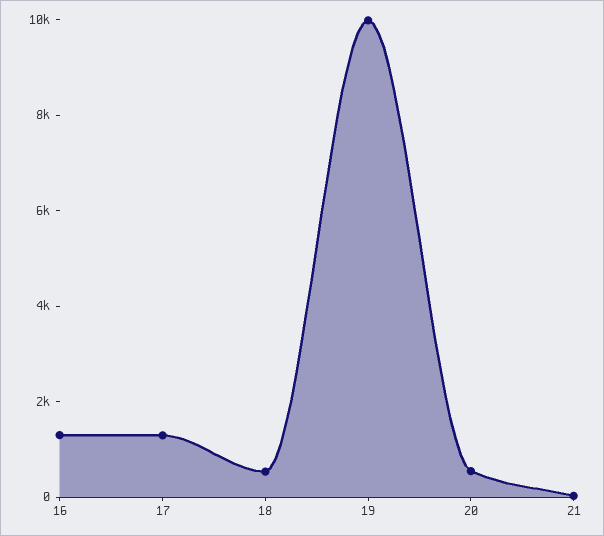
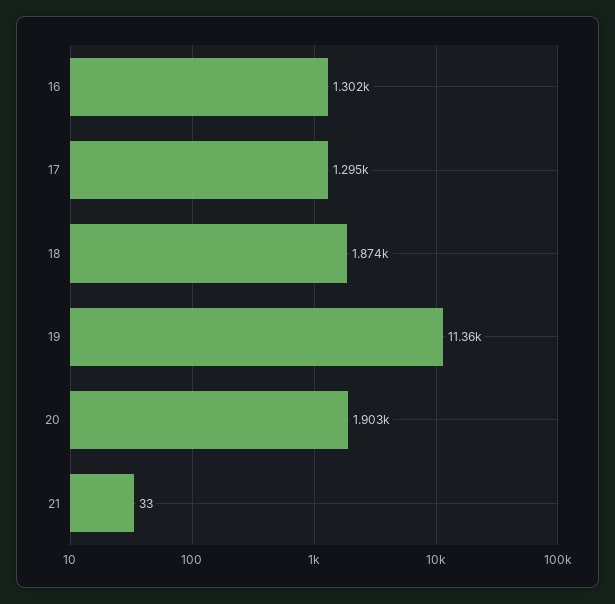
18: 500 -> 1874
19: 10000 -> 11360
20: 500 -> 1903

